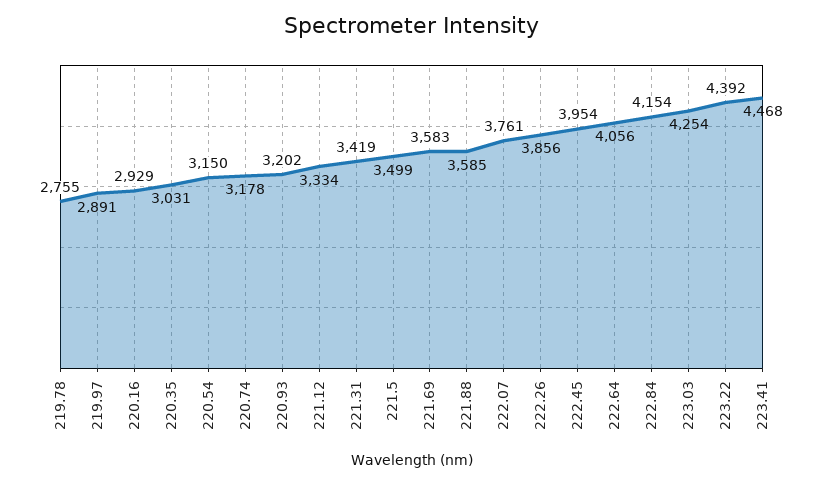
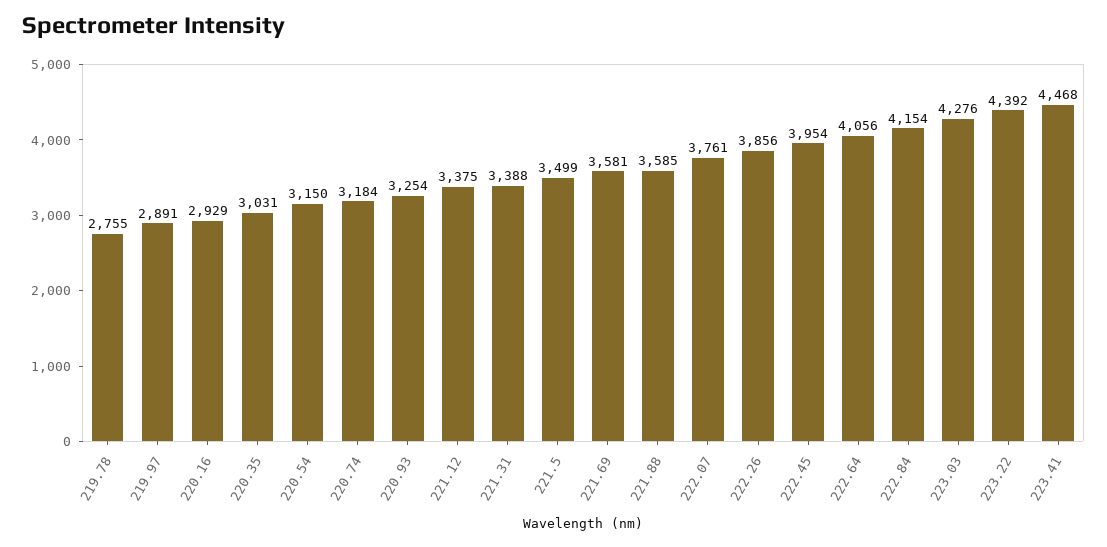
220.74: 3178 -> 3184
220.93: 3202 -> 3254
221.12: 3334 -> 3375
221.31: 3419 -> 3388
221.69: 3583 -> 3581
223.03: 4254 -> 4276

